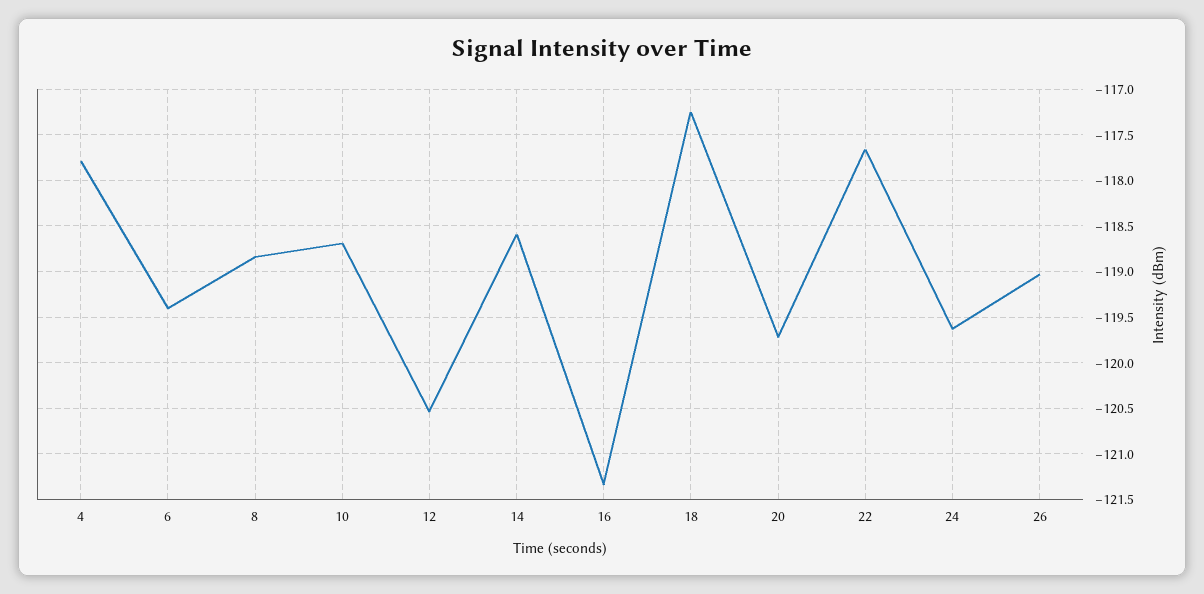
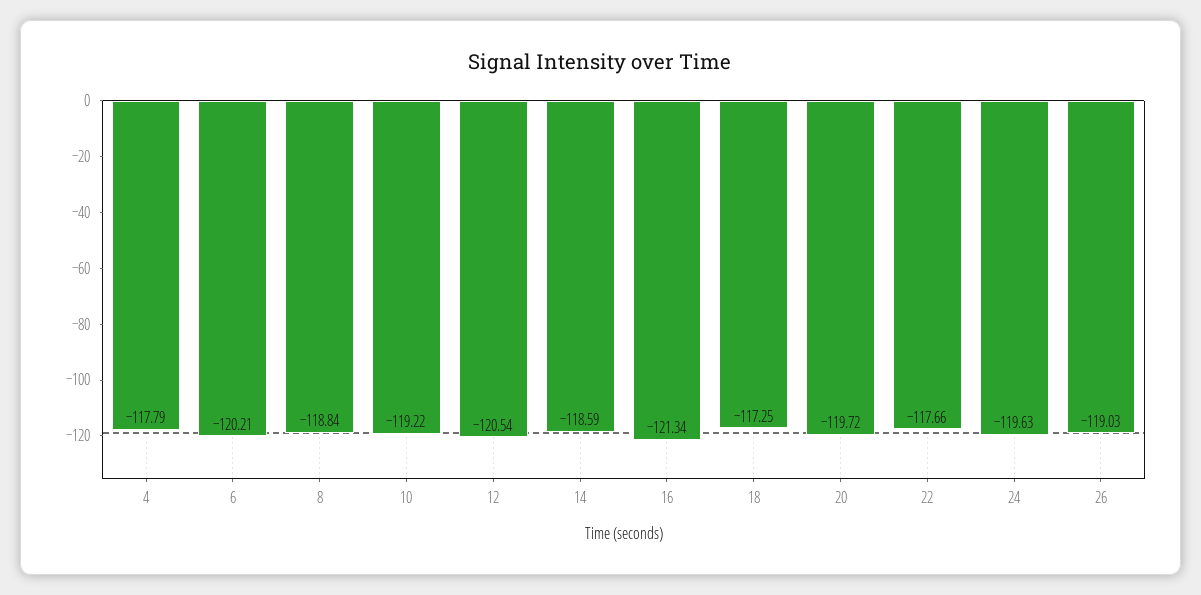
6: -119.4 -> -120.21
10: -118.7 -> -119.22

